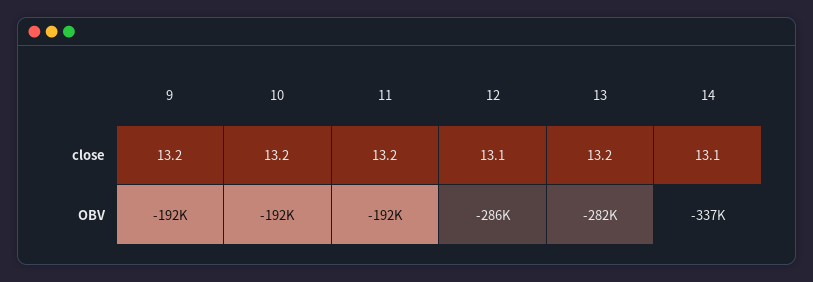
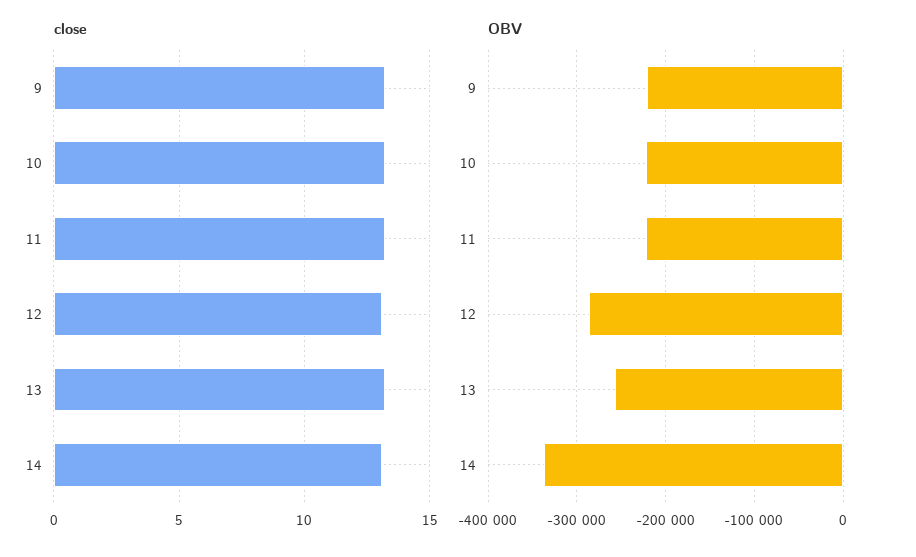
OBV, 9: -192000 -> -220000
OBV, 10: -192000 -> -220000
OBV, 11: -192000 -> -220000
OBV, 13: -282000 -> -260000

